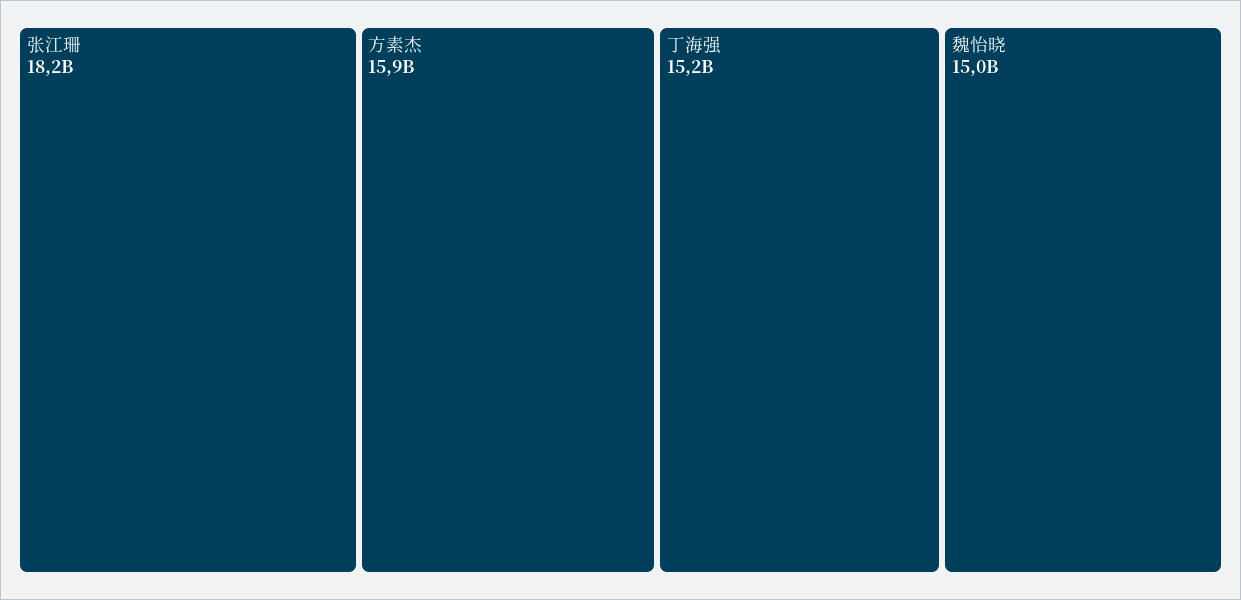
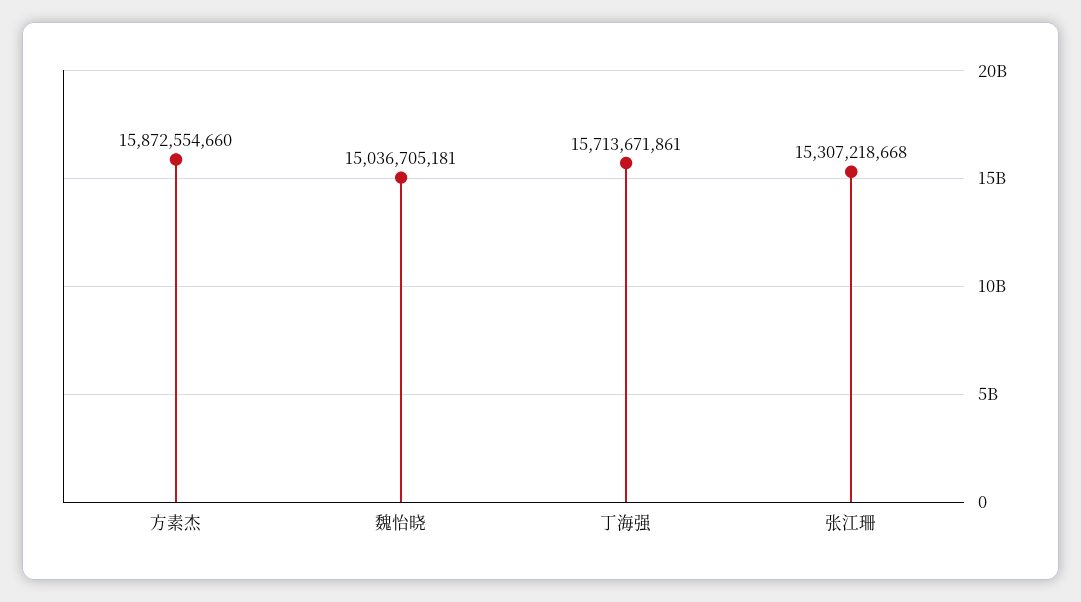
张江珊: 18200000000 -> 15307218668
丁海强: 15200000000 -> 15713671861

